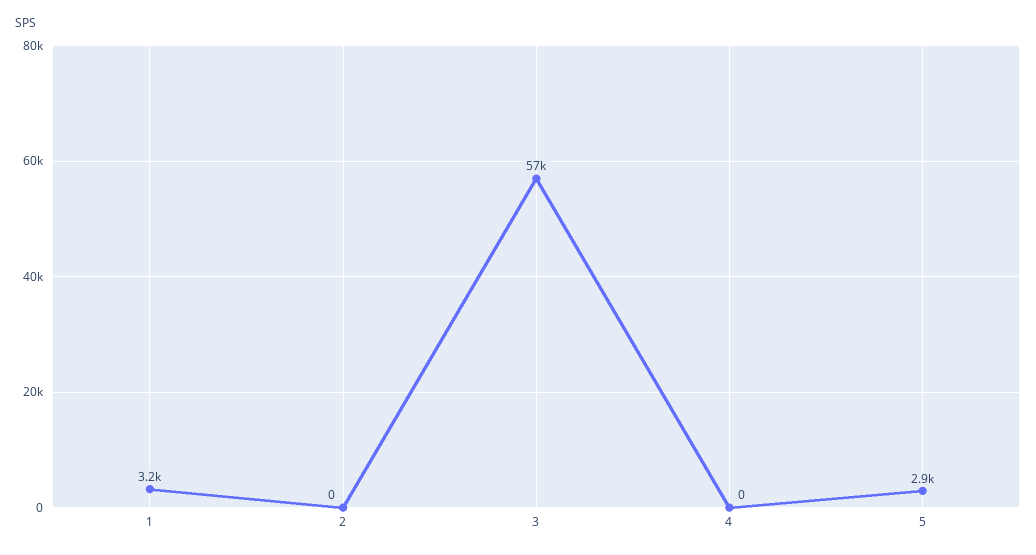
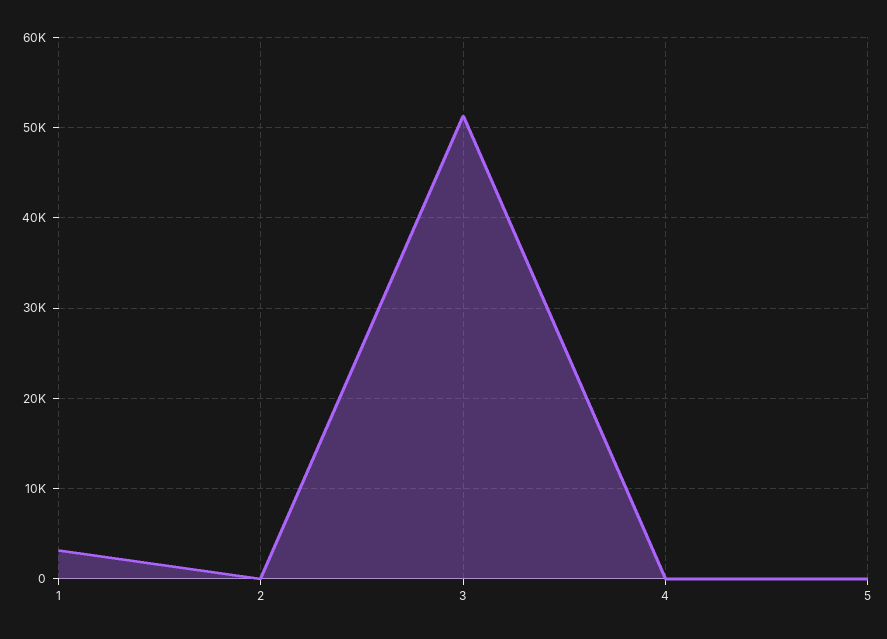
3: 57000 -> 51000
5: 2900 -> 0

